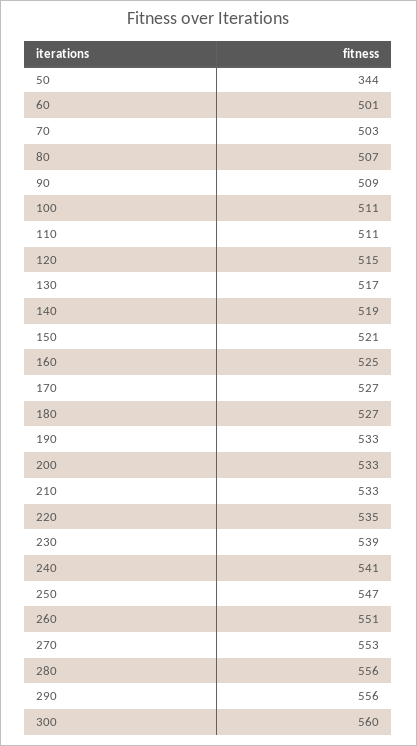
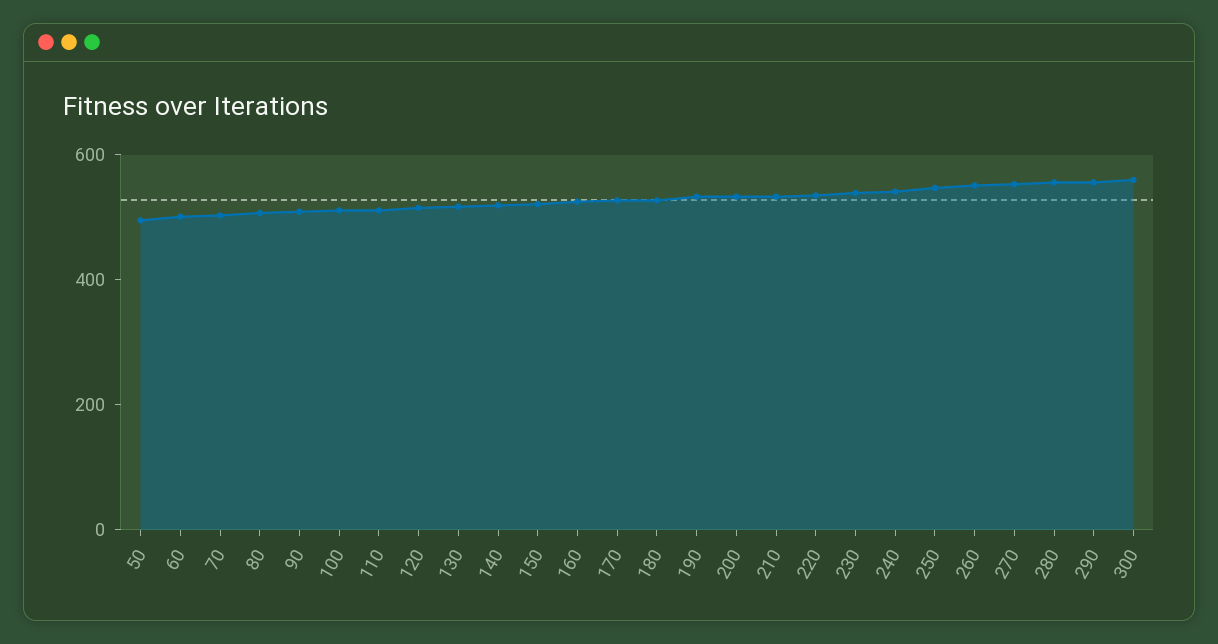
50: 344 -> 500

